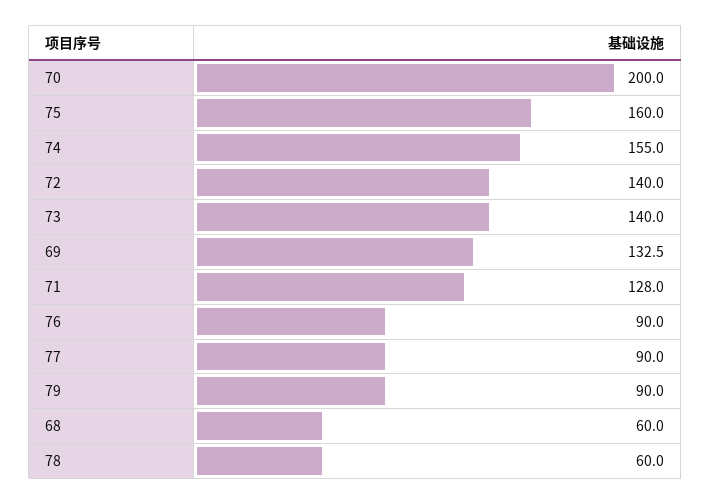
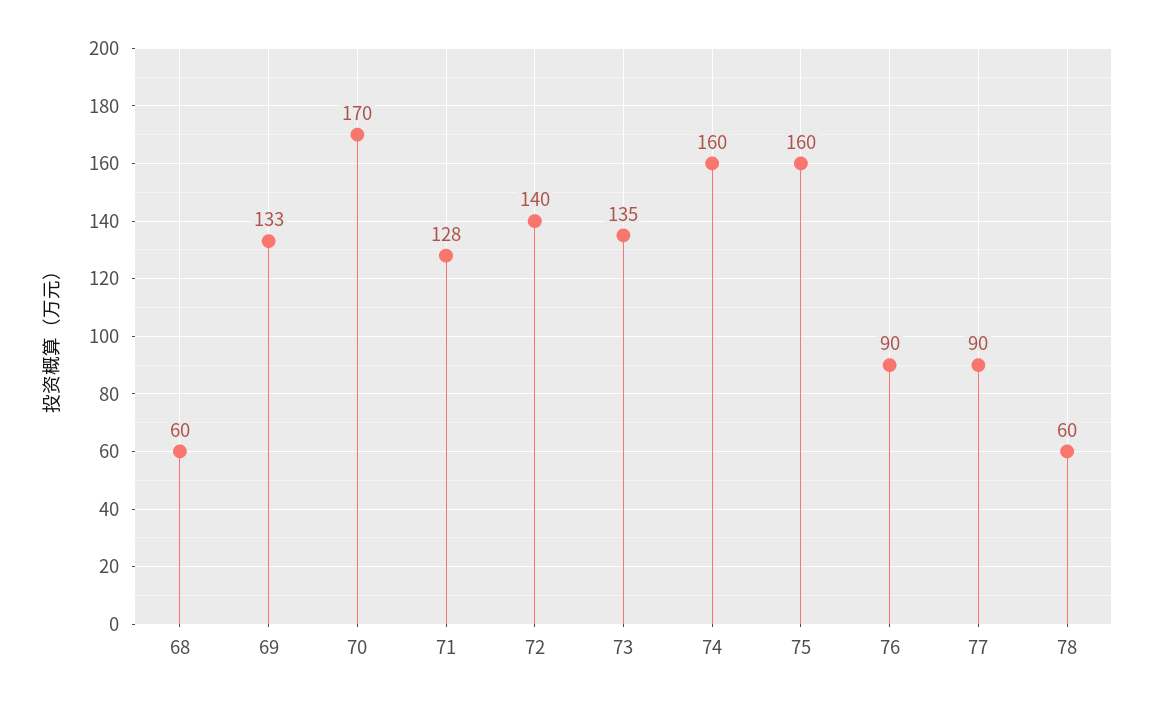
70: 200 -> 170
74: 155 -> 160
73: 140 -> 135
79: 90 -> none

